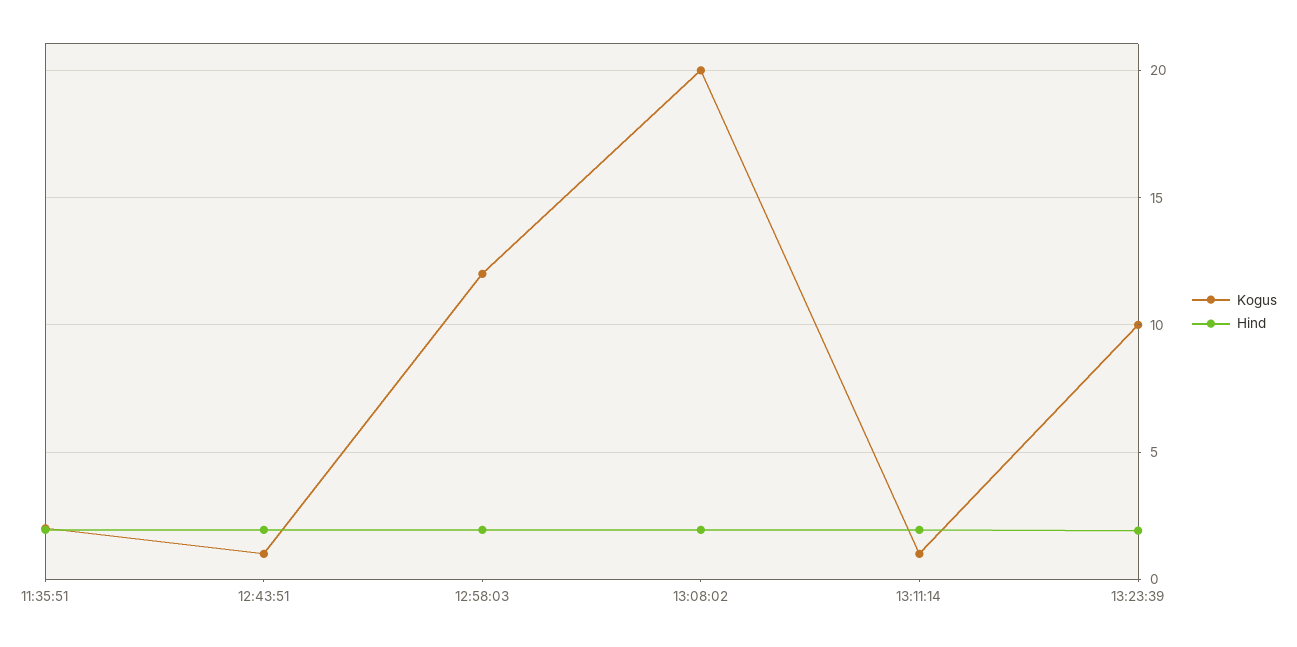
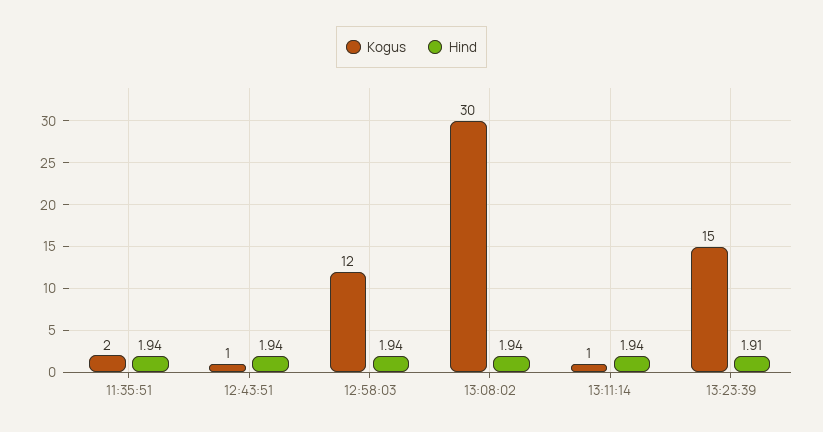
Kogus, 13:08:02: 20 -> 30
Kogus, 13:23:39: 10 -> 15

